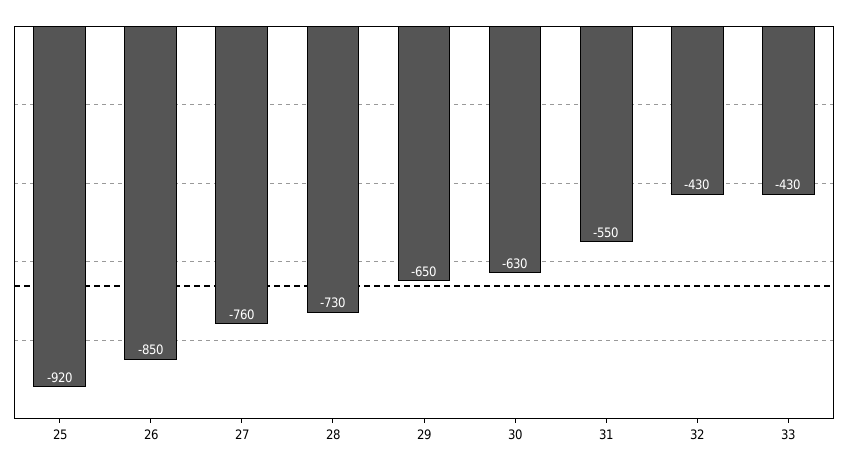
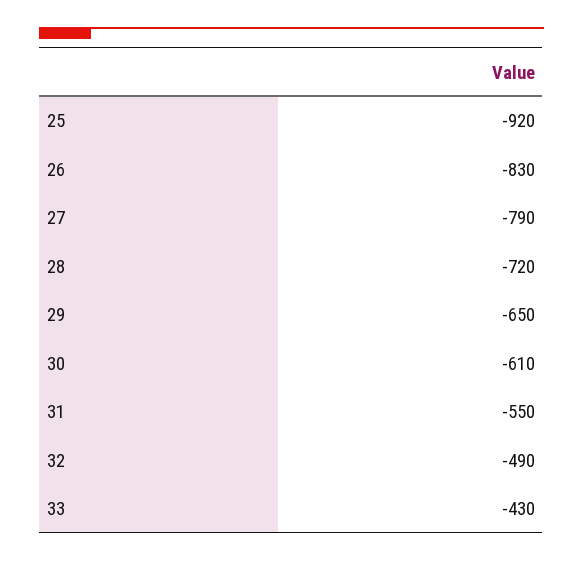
26: -850 -> -830
27: -760 -> -790
28: -730 -> -720
30: -630 -> -610
32: -430 -> -490

